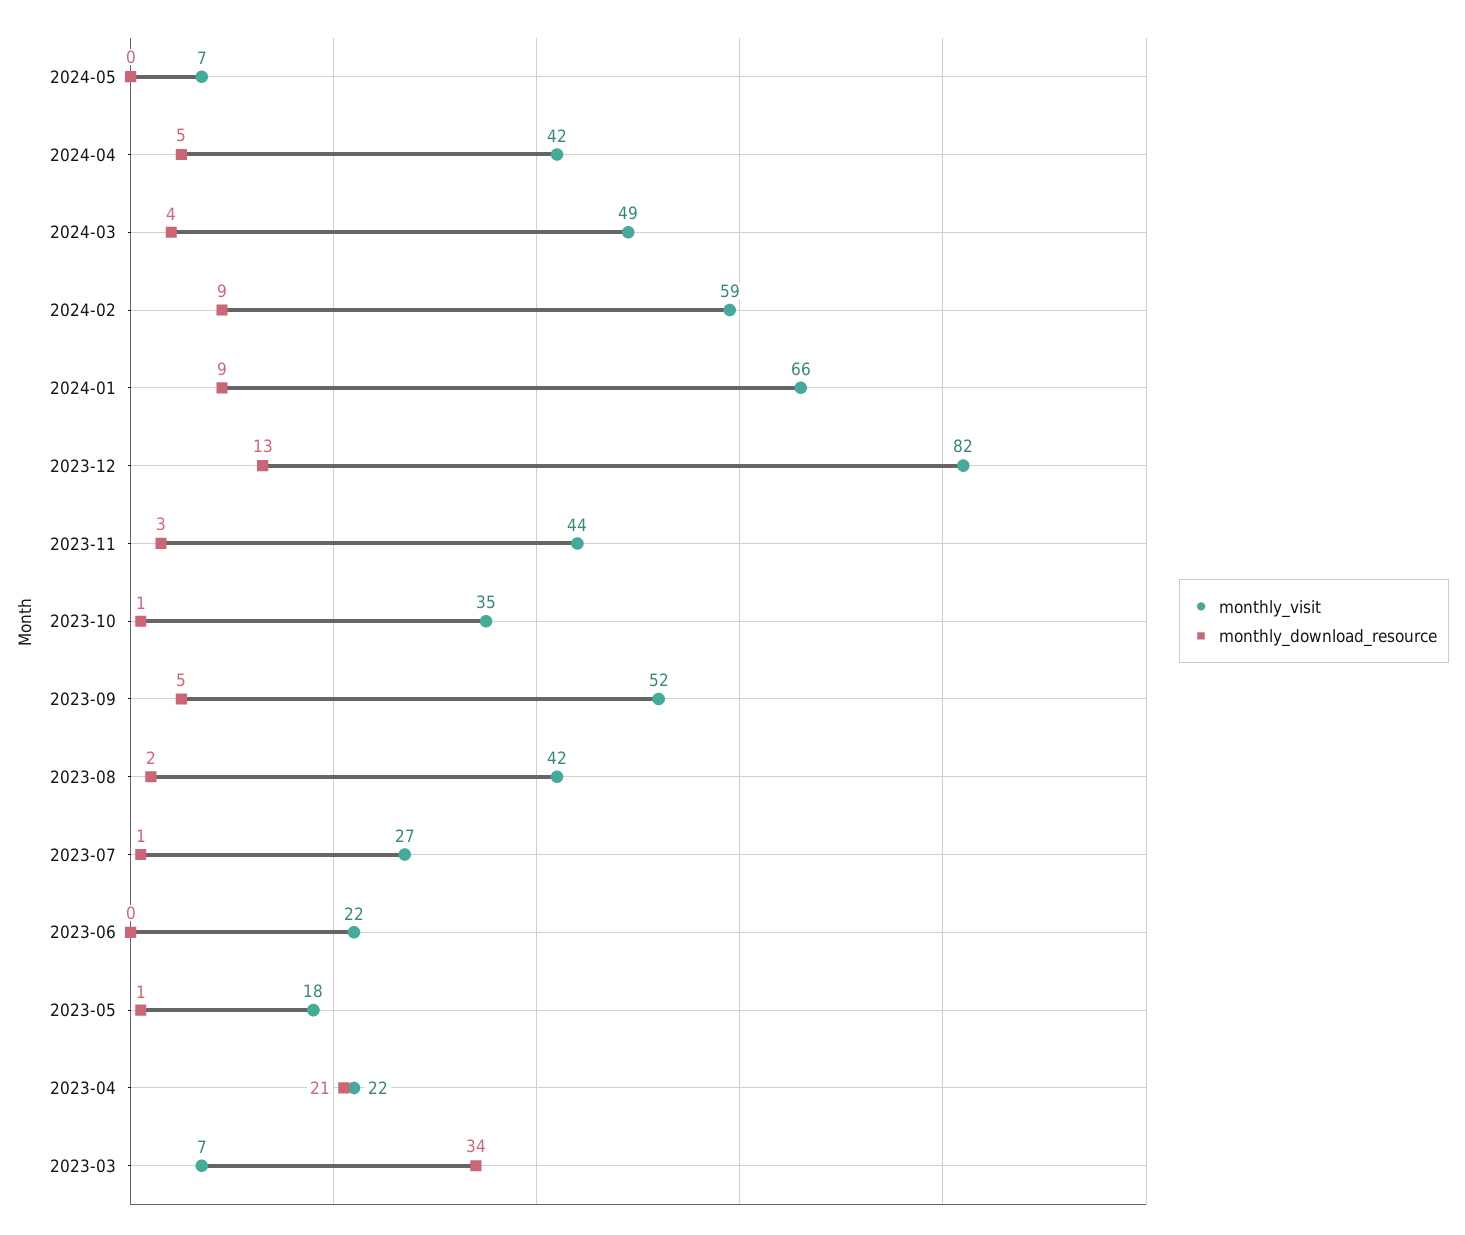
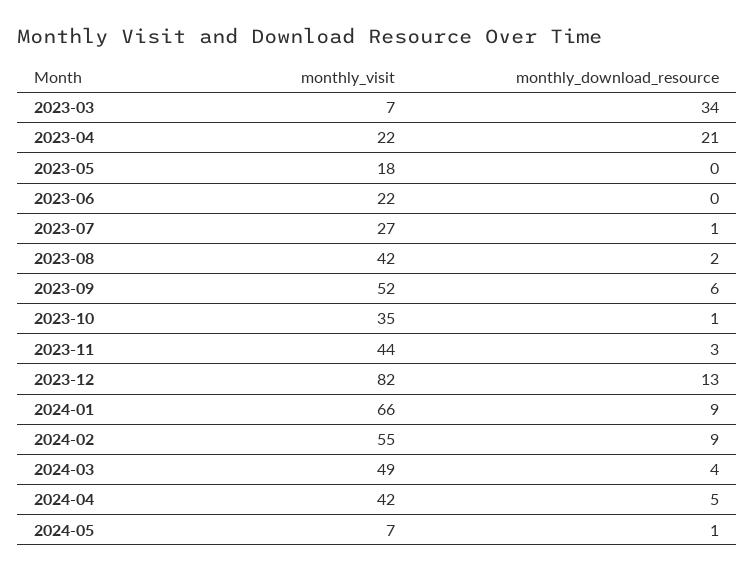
monthly_download_resource, 2024-05: 0 -> 1
monthly_visit, 2024-02: 59 -> 55
monthly_download_resource, 2023-09: 5 -> 6
monthly_download_resource, 2023-05: 1 -> 0

